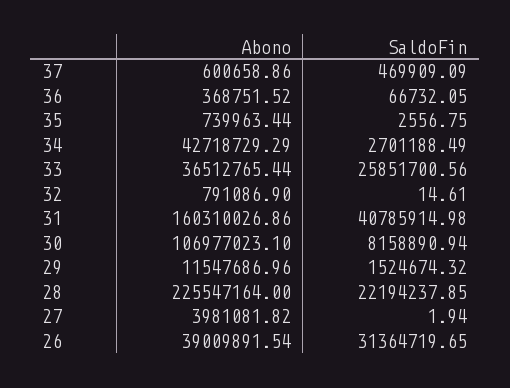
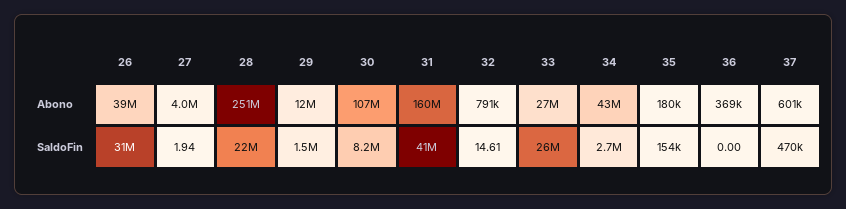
SaldoFin, 36: 66732.05 -> 0
Abono, 35: 739963.44 -> 180000
SaldoFin, 35: 2556.75 -> 154000
Abono, 33: 36512765.44 -> 27000000
Abono, 28: 225547164 -> 251000000

